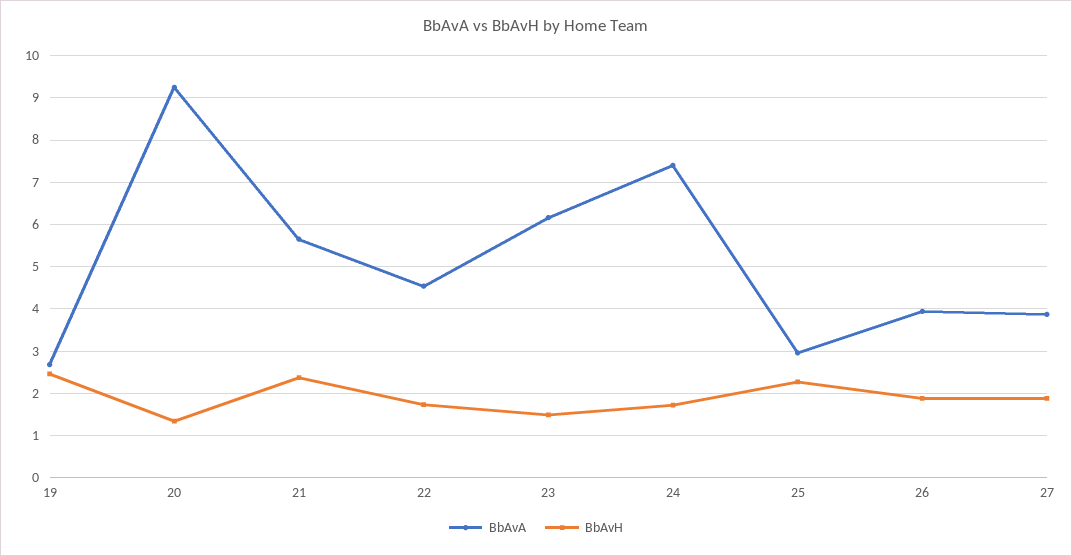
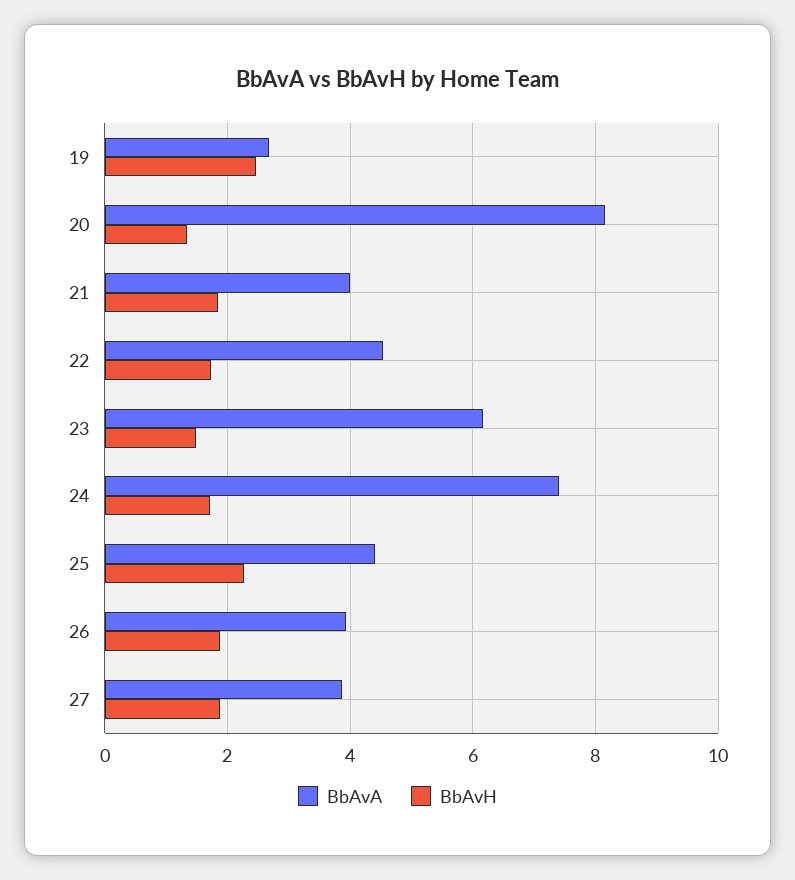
BbAvA, 20: 9.2 -> 8.2
BbAvA, 21: 5.6 -> 4
BbAvH, 21: 2.4 -> 1.8
BbAvA, 25: 3 -> 4.4

